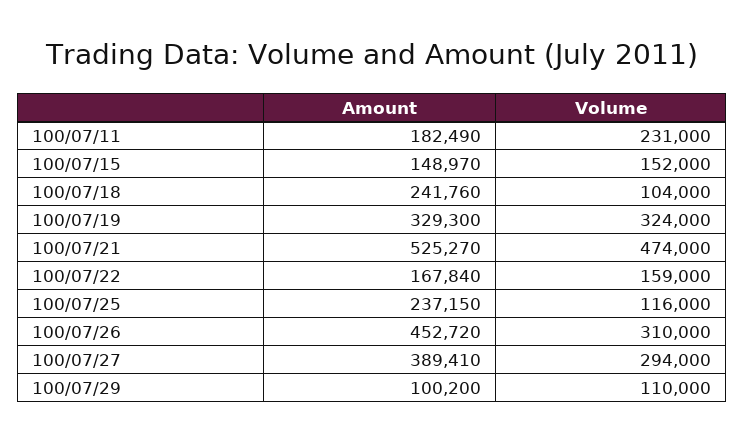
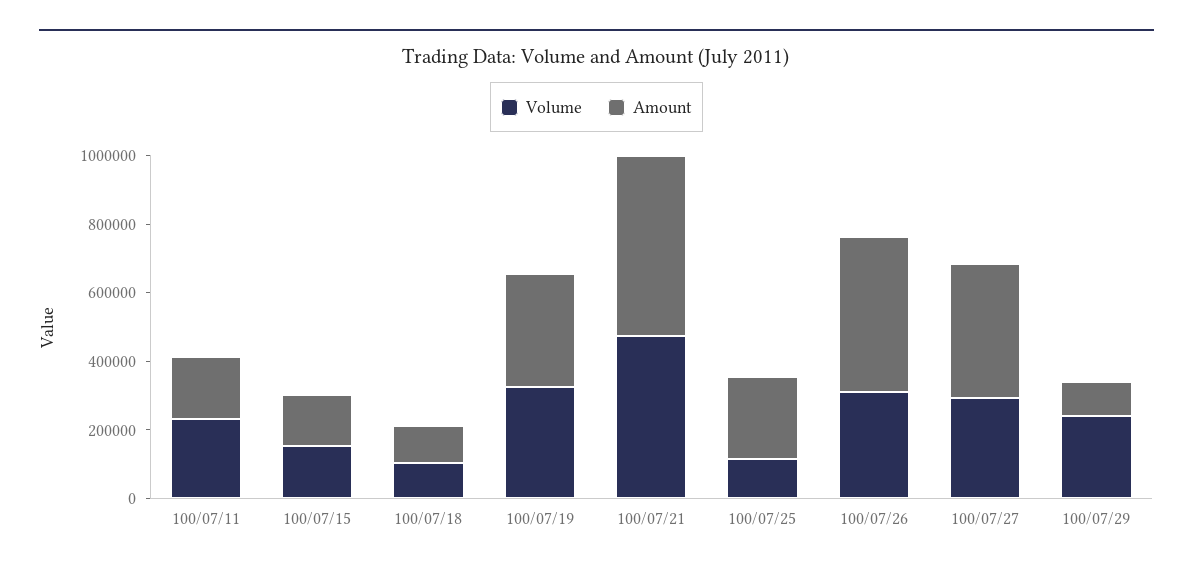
Amount, 100/07/18: 241760 -> 100000
Amount, 100/07/22: 167840 -> none
Volume, 100/07/22: 159000 -> none
Volume, 100/07/29: 110000 -> 250000

